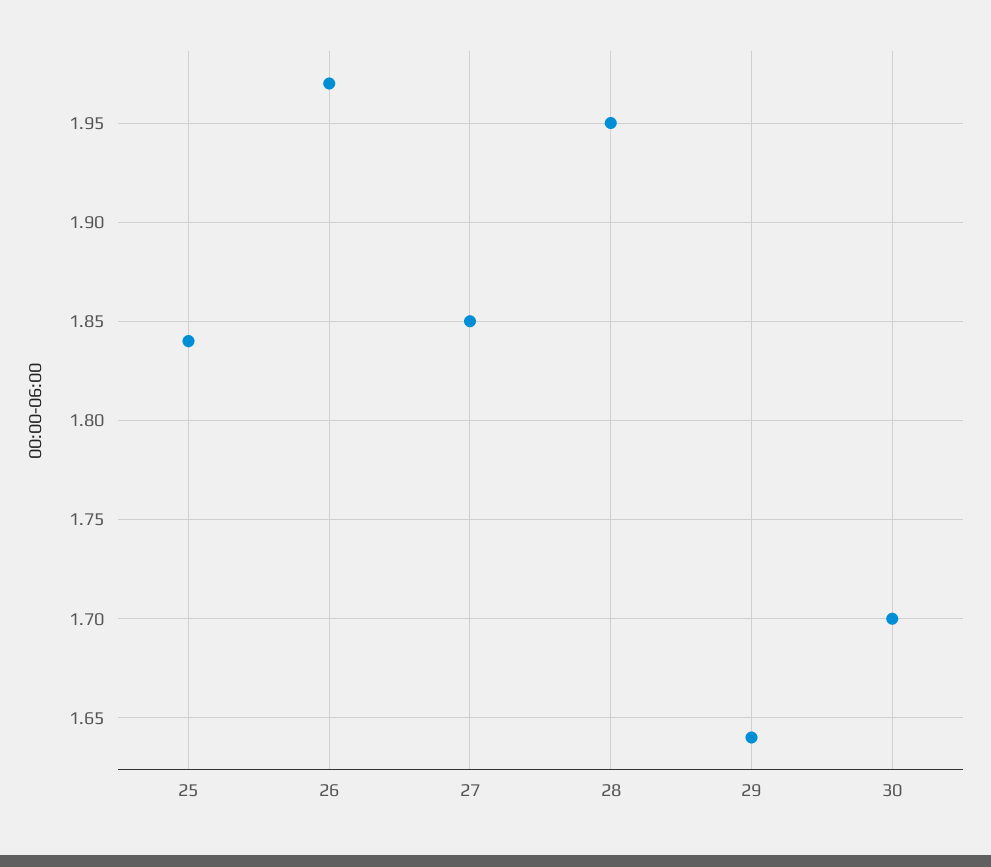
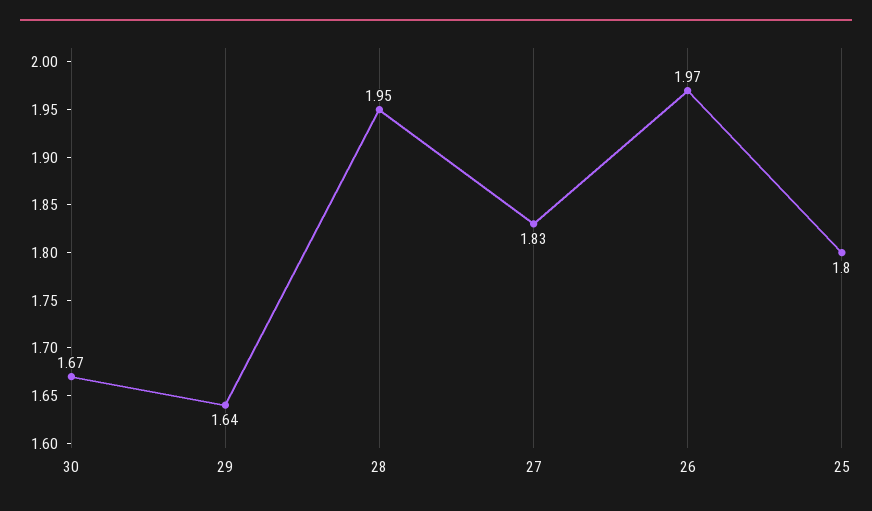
25: 1.84 -> 1.8
27: 1.85 -> 1.83
30: 1.7 -> 1.67

